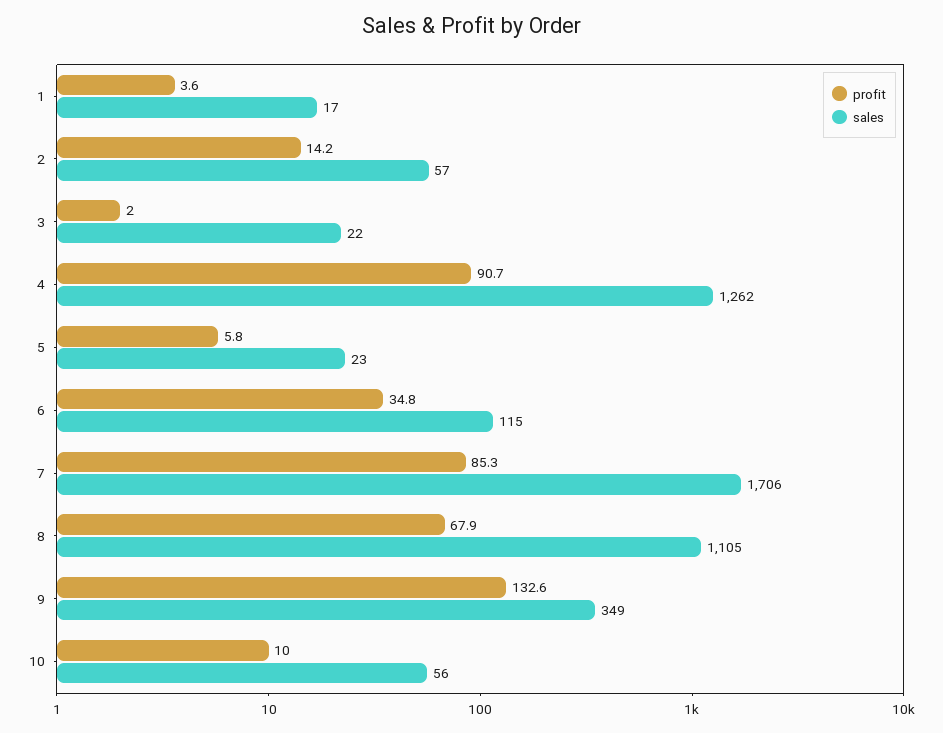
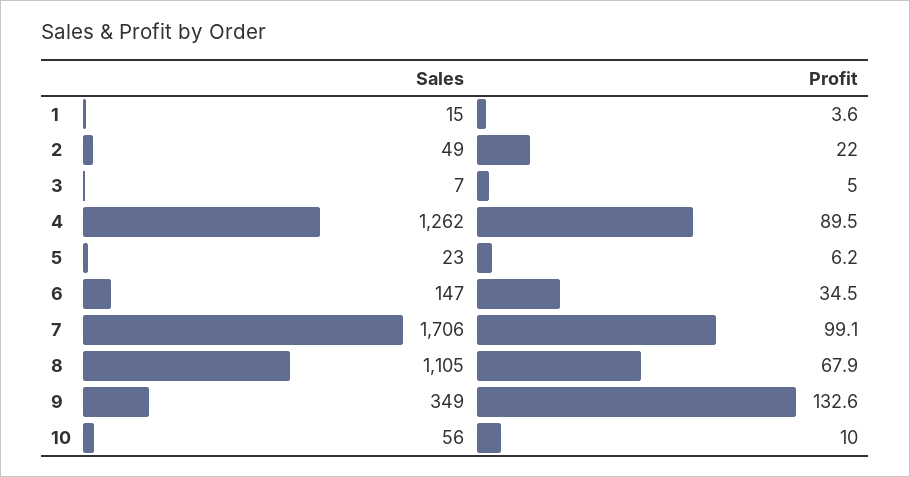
sales, 1: 17 -> 15
profit, 2: 14.2 -> 22
sales, 2: 57 -> 49
profit, 3: 2 -> 5
sales, 3: 22 -> 7
profit, 4: 90.7 -> 89.5
profit, 5: 5.8 -> 6.2
profit, 6: 34.8 -> 34.5
sales, 6: 115 -> 147
profit, 7: 85.3 -> 99.1

